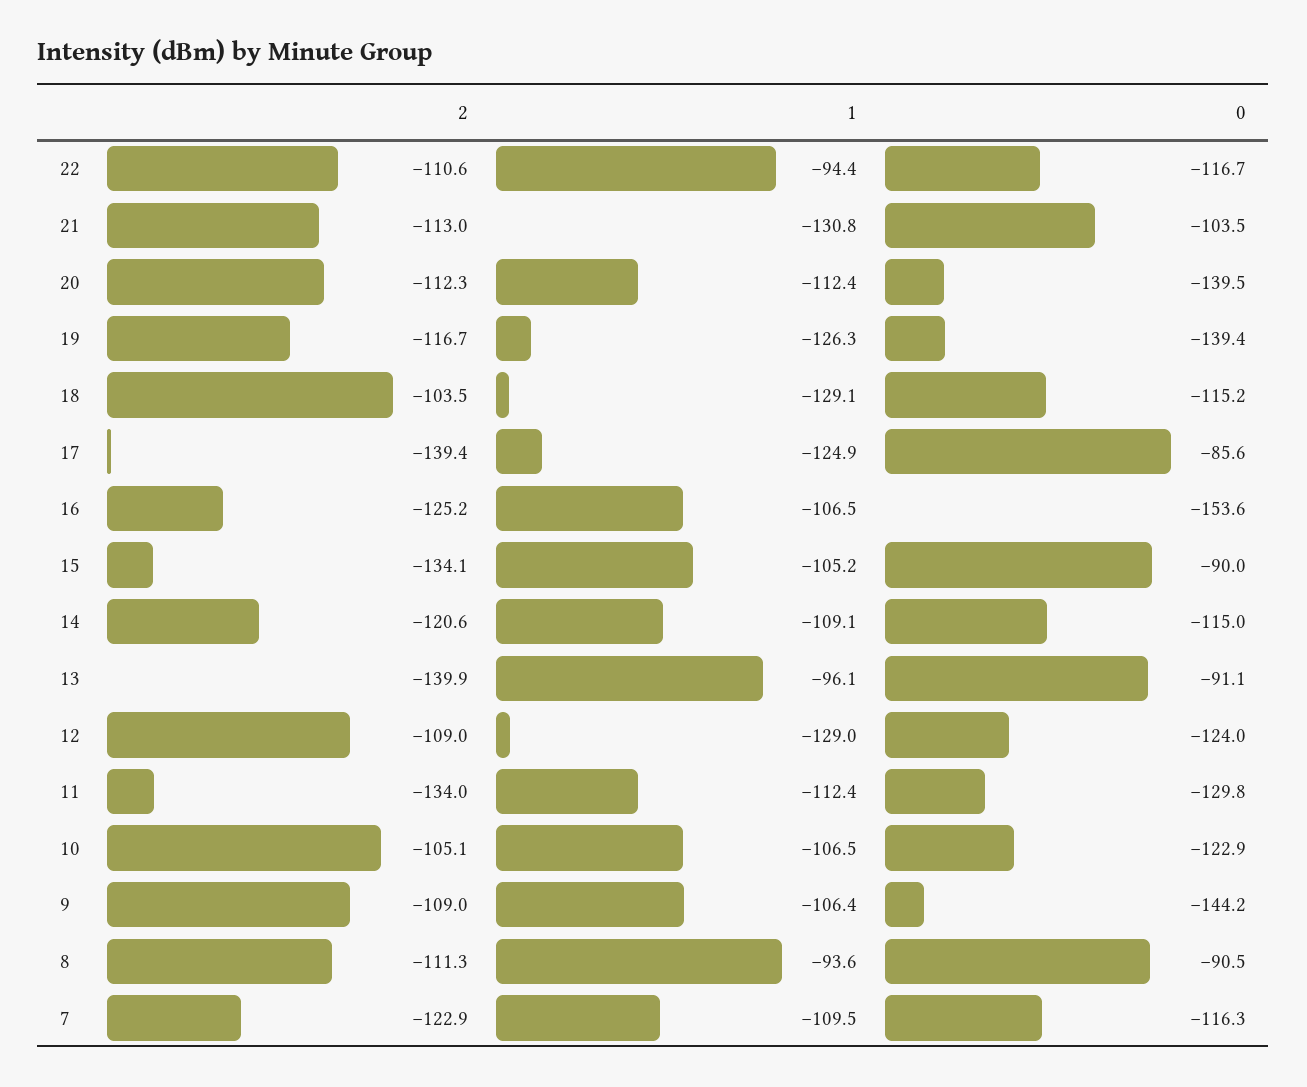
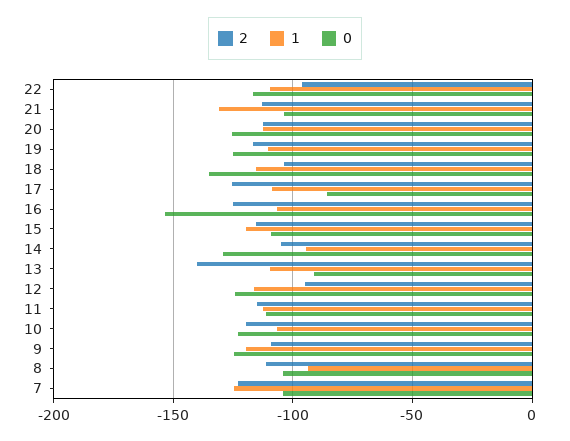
2, 22: -110.6 -> -95
1, 22: -94.4 -> -110
0, 20: -139.5 -> -125
1, 19: -126.3 -> -110
0, 19: -139.4 -> -125
1, 18: -129.1 -> -115
0, 18: -115.2 -> -135
2, 17: -139.4 -> -125
1, 17: -124.9 -> -110
2, 15: -134.1 -> -115
1, 15: -105.2 -> -120
0, 15: -90 -> -110
2, 14: -120.6 -> -105
1, 14: -109.1 -> -95
0, 14: -115 -> -130
1, 13: -96.1 -> -110
2, 12: -109 -> -95
1, 12: -129 -> -115
2, 11: -134 -> -115
0, 11: -129.8 -> -110
2, 10: -105.1 -> -120
1, 9: -106.4 -> -120
0, 9: -144.2 -> -125
0, 8: -90.5 -> -105
1, 7: -109.5 -> -125
0, 7: -116.3 -> -105

